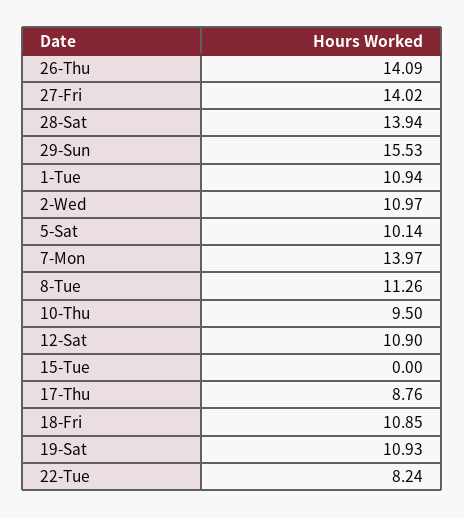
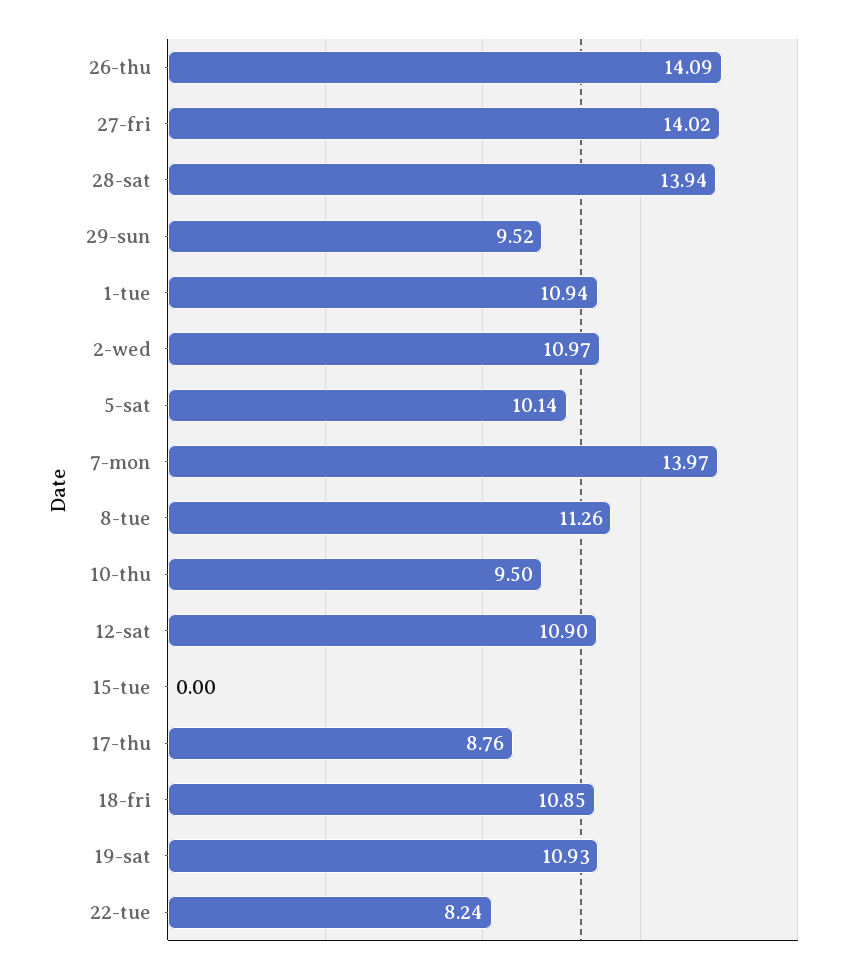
29-Sun: 15.53 -> 9.52

